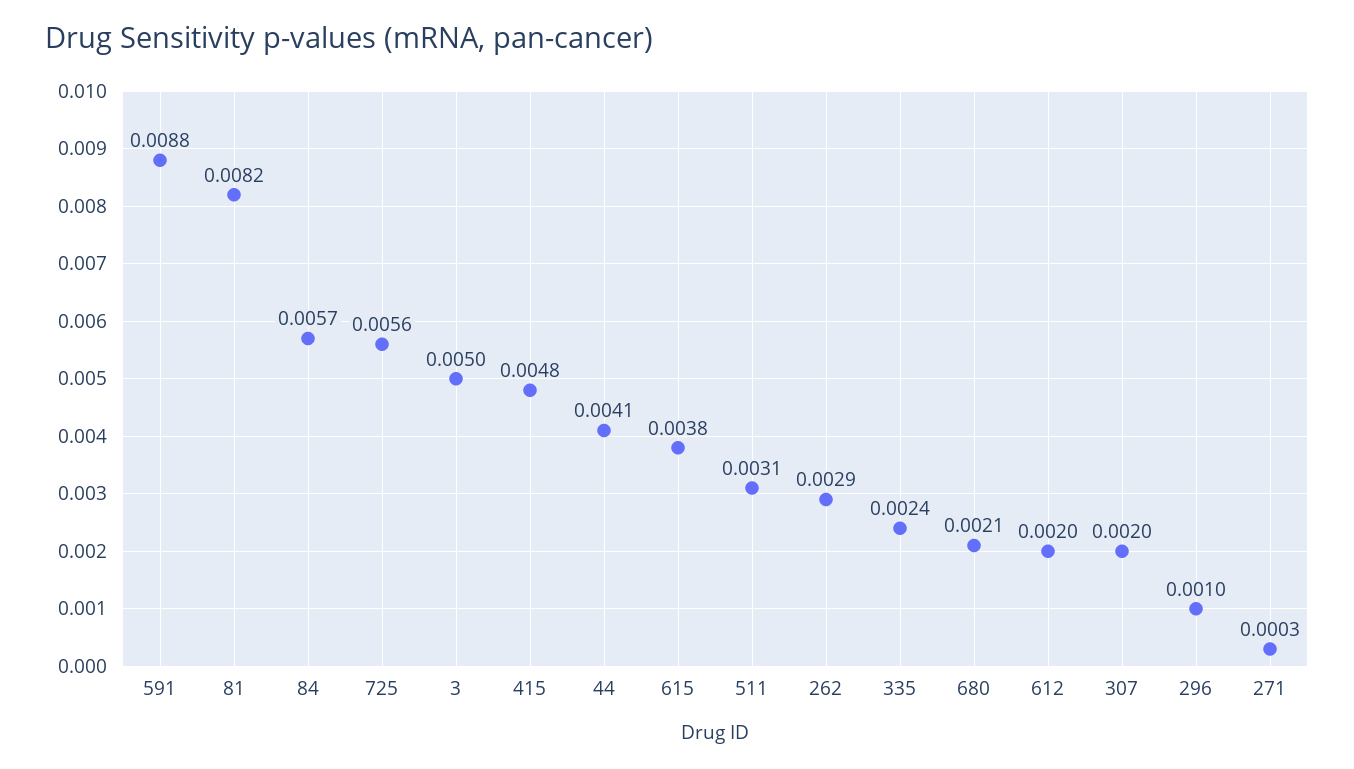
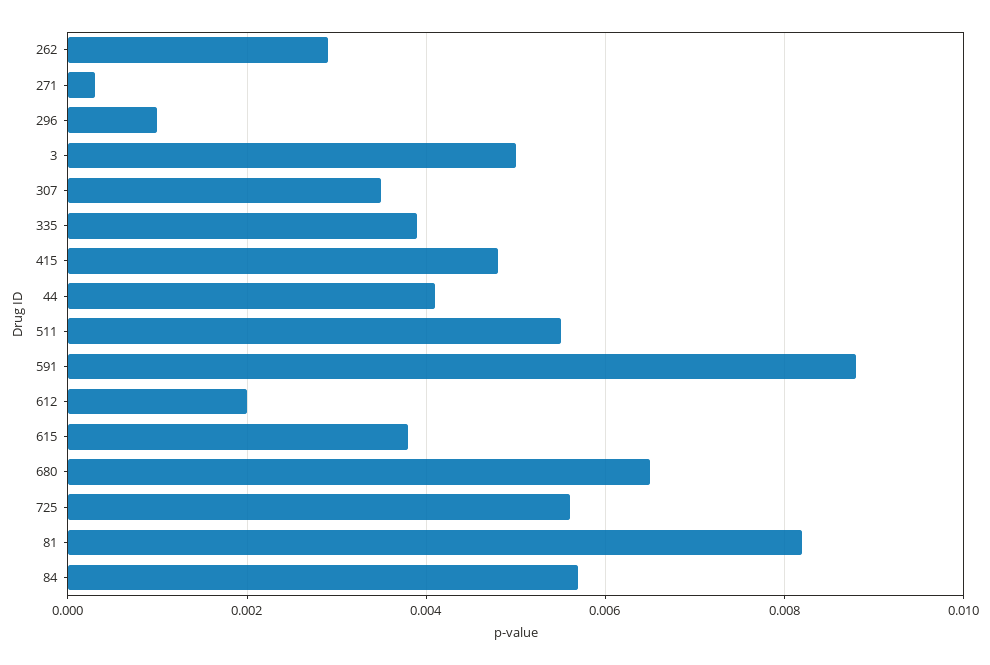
511: 0.0031 -> 0.0055
335: 0.0024 -> 0.004
680: 0.0021 -> 0.0065
307: 0.002 -> 0.0035

